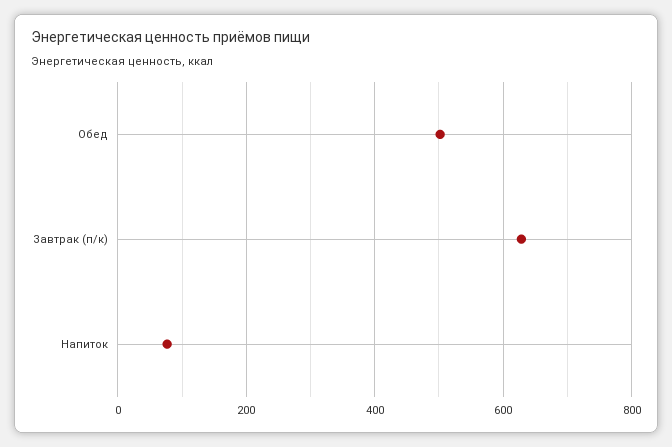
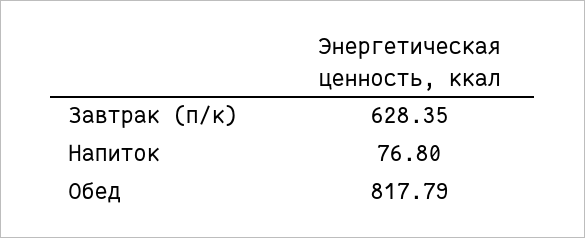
Обед: 500 -> 817.79

